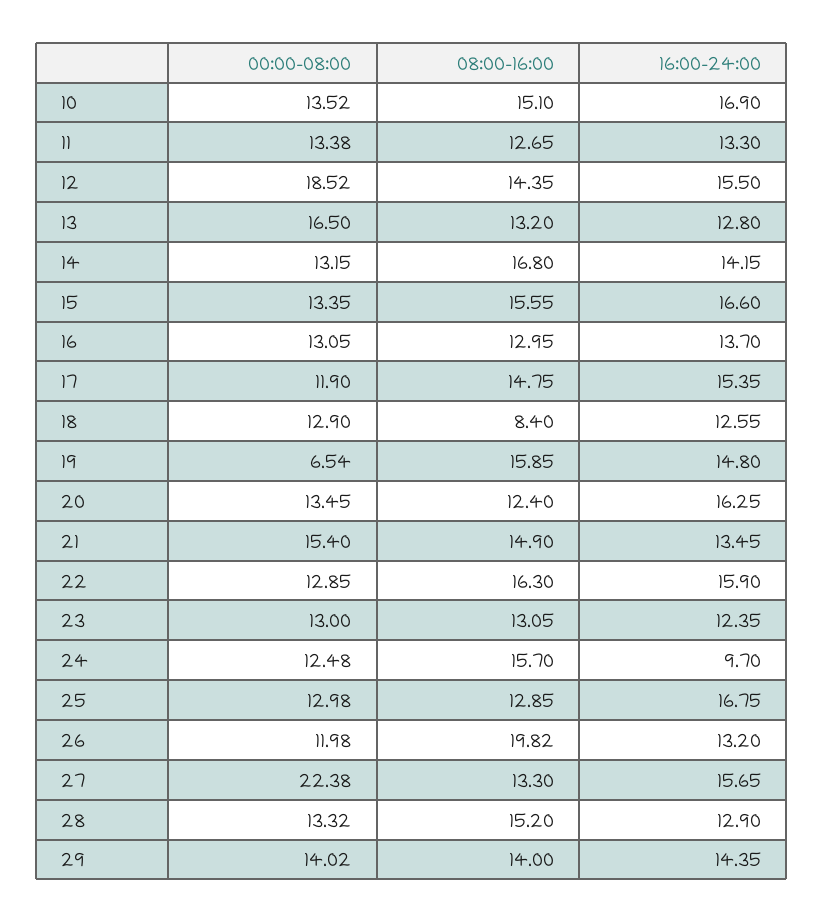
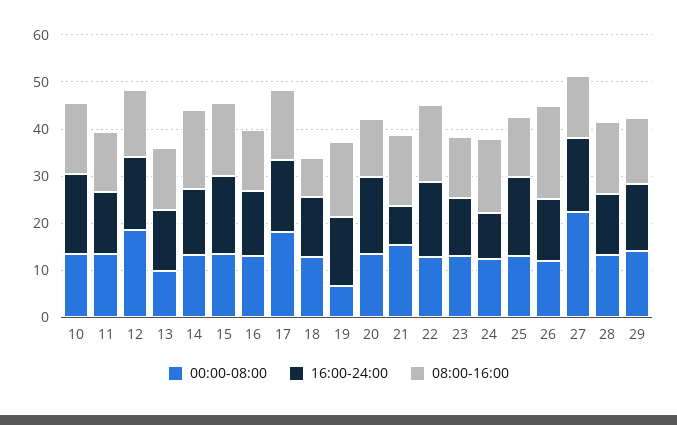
00:00-08:00, 13: 16.5 -> 10
00:00-08:00, 17: 11.9 -> 18
16:00-24:00, 21: 13.45 -> 8

